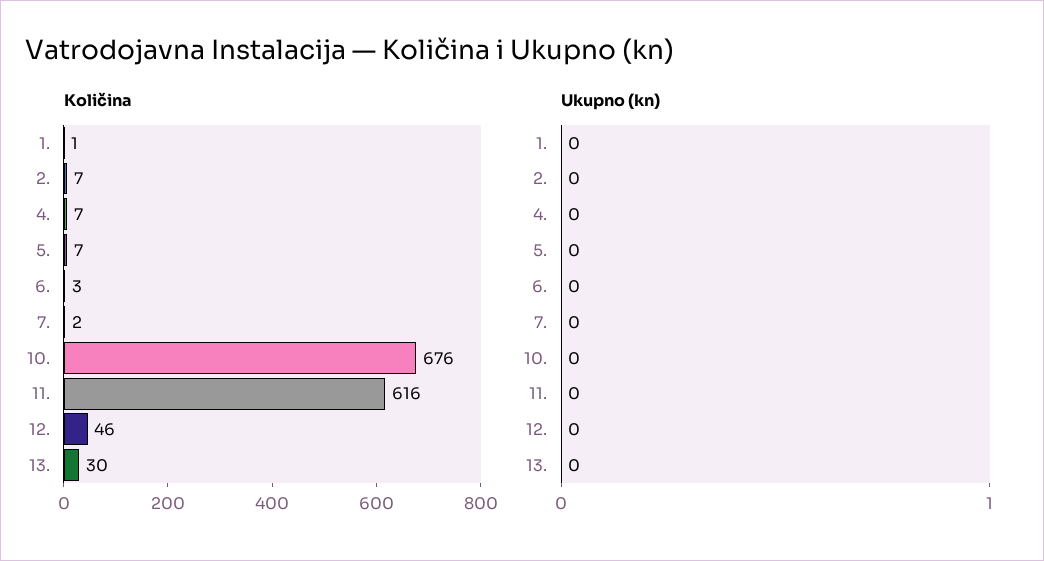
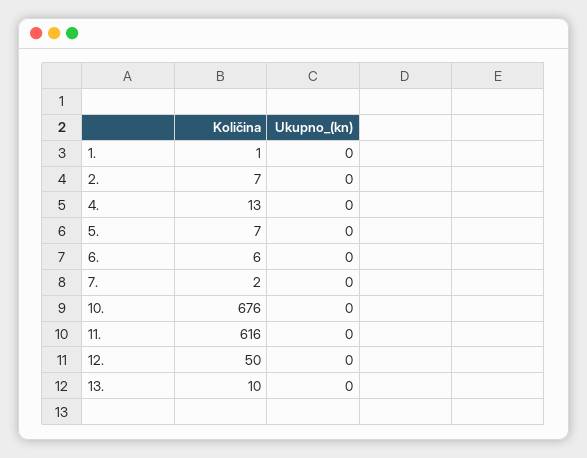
Količina, 4.: 7 -> 13
Količina, 6.: 3 -> 6
Količina, 12.: 46 -> 50
Količina, 13.: 30 -> 10

